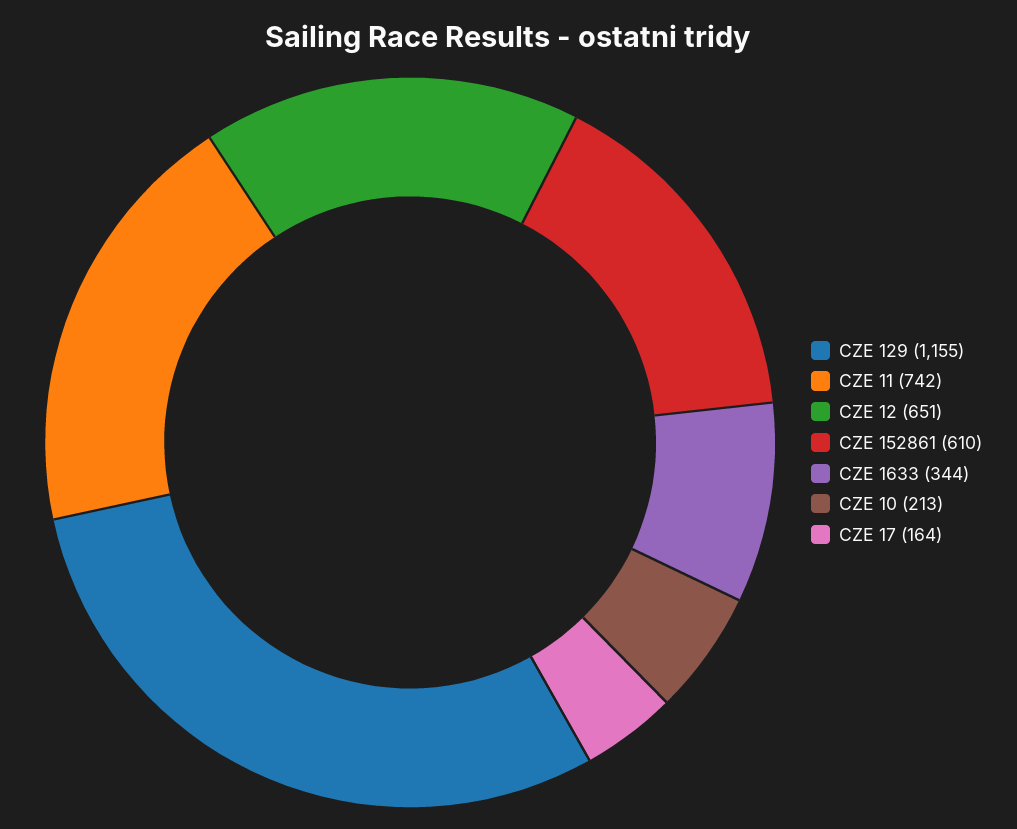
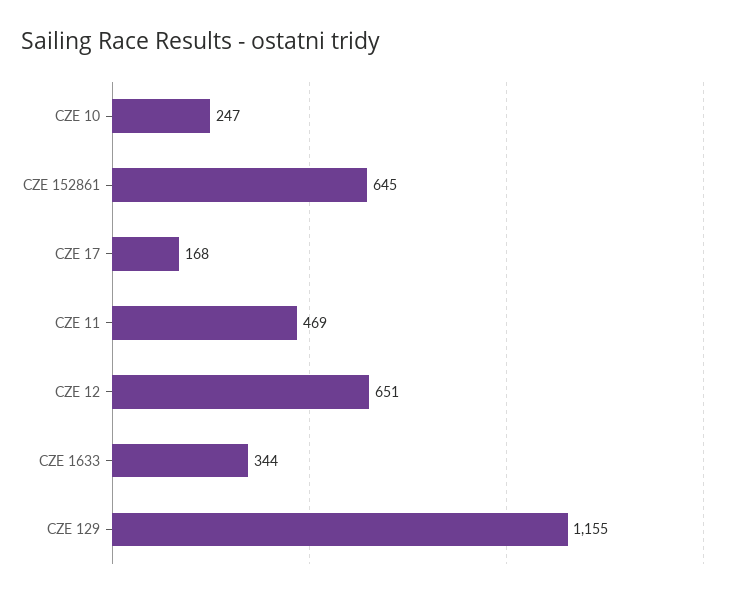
CZE 11: 742 -> 469
CZE 152861: 610 -> 645
CZE 10: 213 -> 247
CZE 17: 164 -> 168

